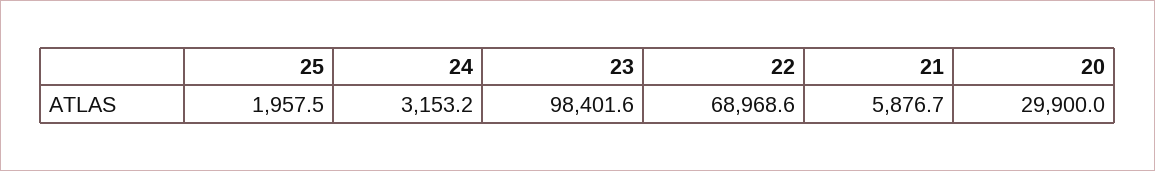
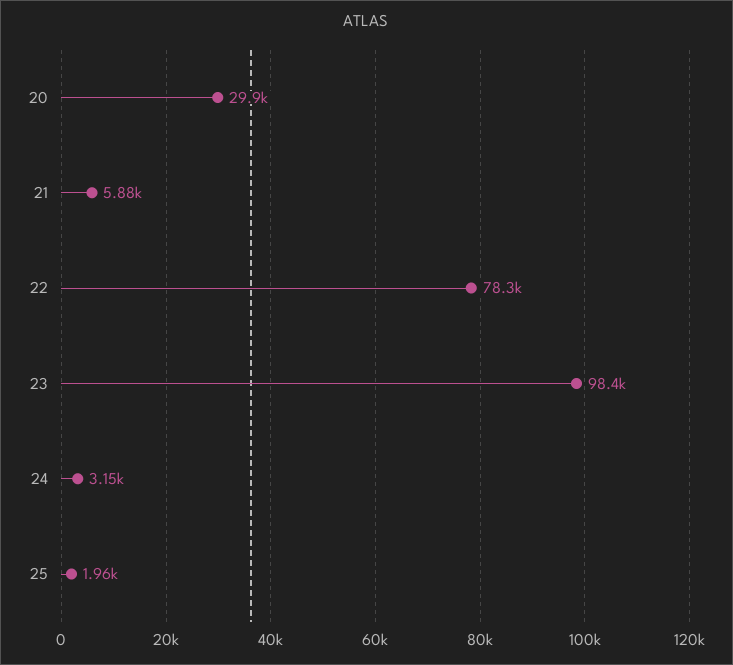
22: 68968.6 -> 78300

